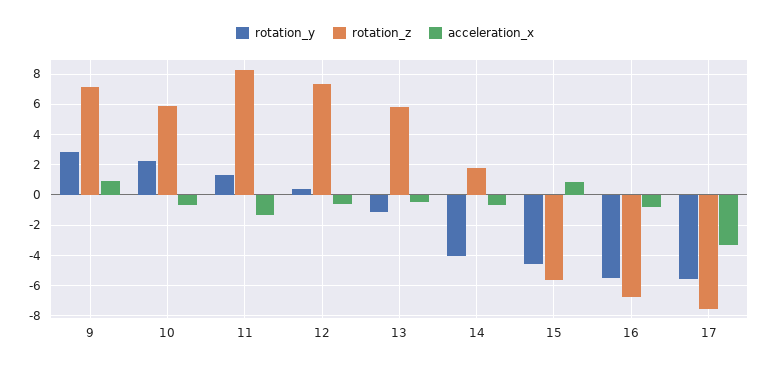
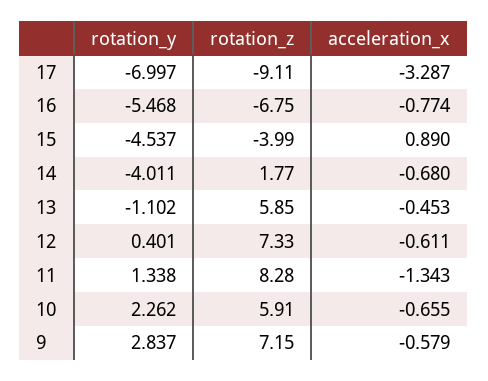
acceleration_x, 9: 1 -> -0.579
rotation_z, 15: -5.5 -> -3.99
rotation_y, 17: -5.5 -> -6.997
rotation_z, 17: -7.5 -> -9.11

